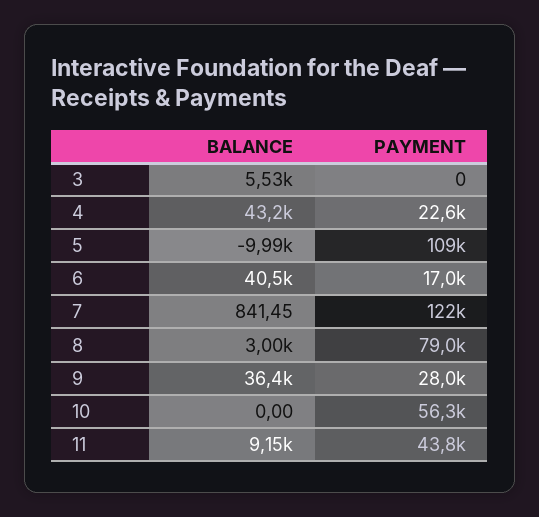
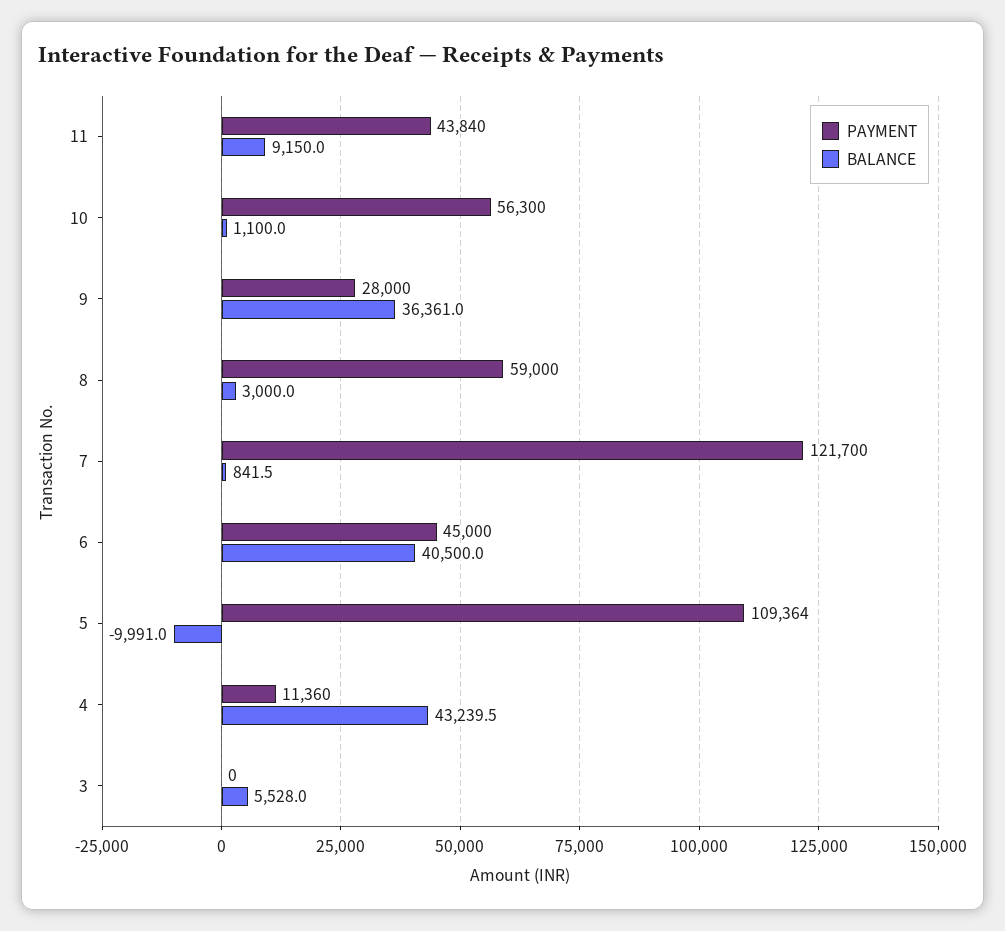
PAYMENT, 4: 22600 -> 11360
PAYMENT, 6: 17000 -> 45000
PAYMENT, 8: 79000 -> 59000
BALANCE, 10: 0 -> 1100

